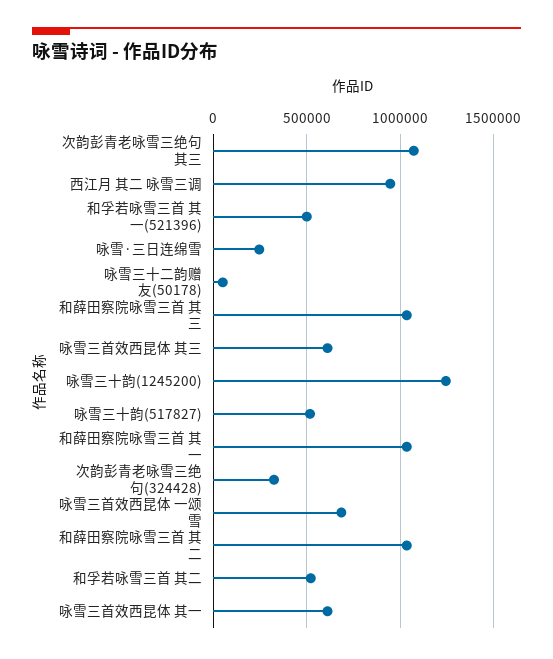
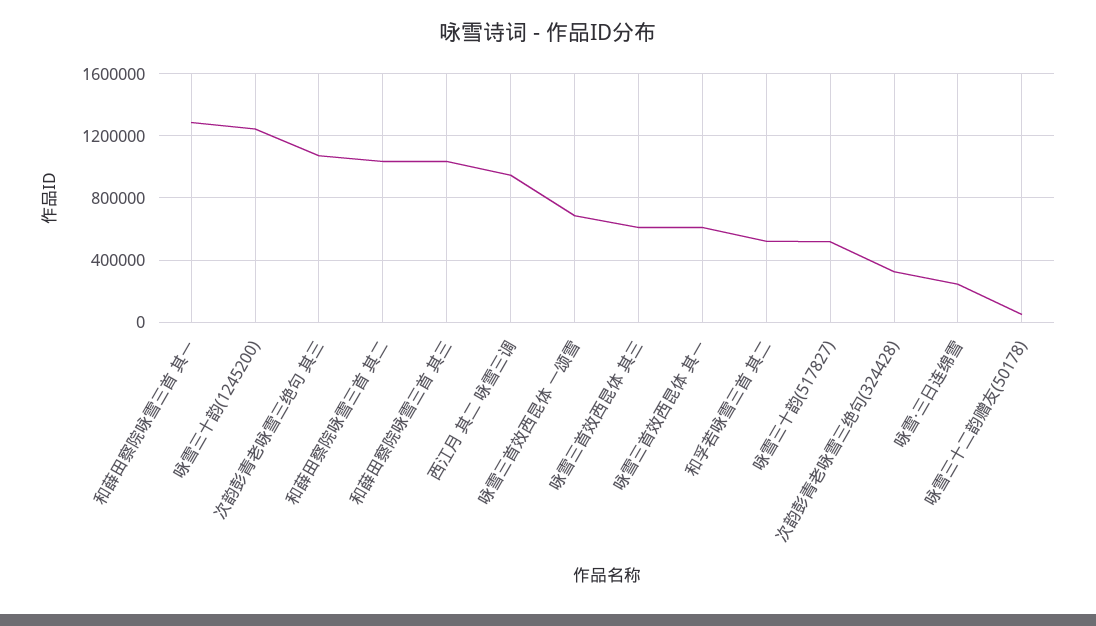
和孚若咏雪三首 其一(521396): 500000 -> none
和薛田察院咏雪三首 其一: 1050000 -> 1300000

